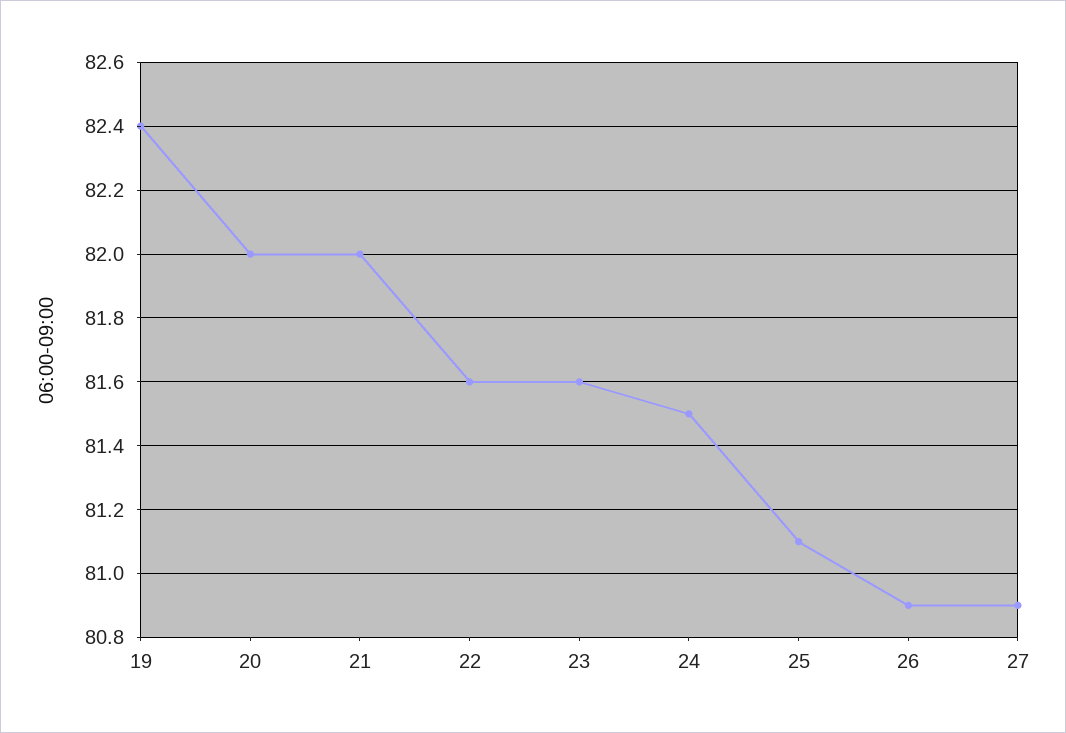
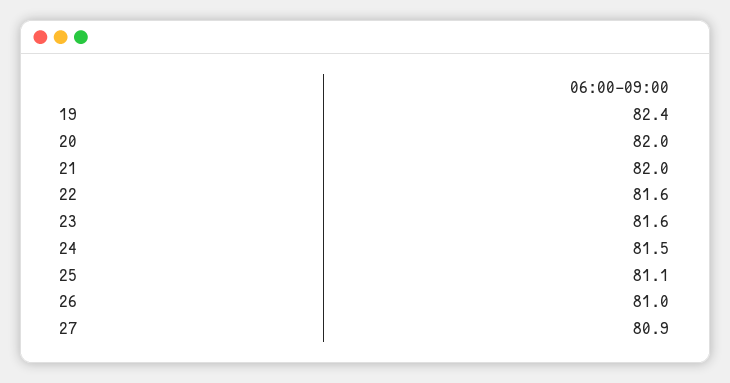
26: 80.9 -> 81

